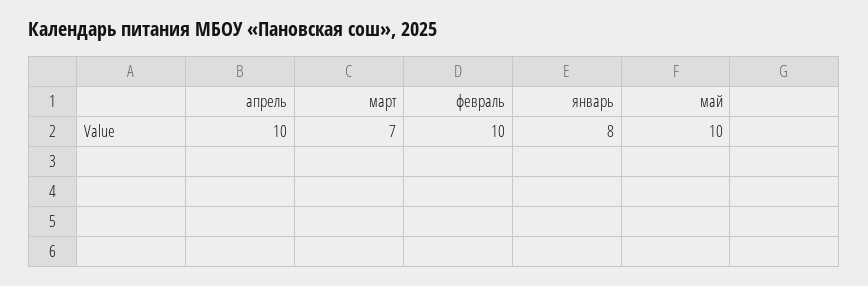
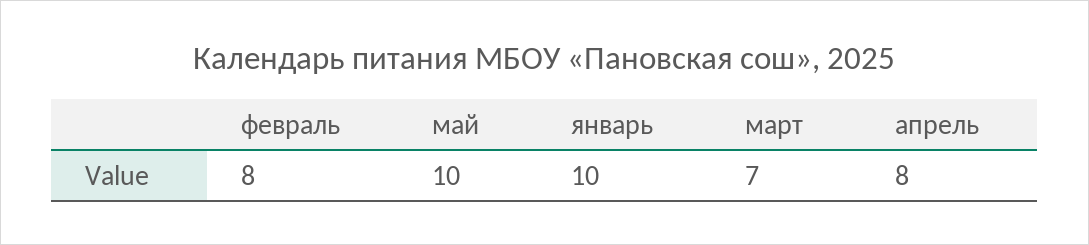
апрель: 10 -> 8
февраль: 10 -> 8
январь: 8 -> 10

